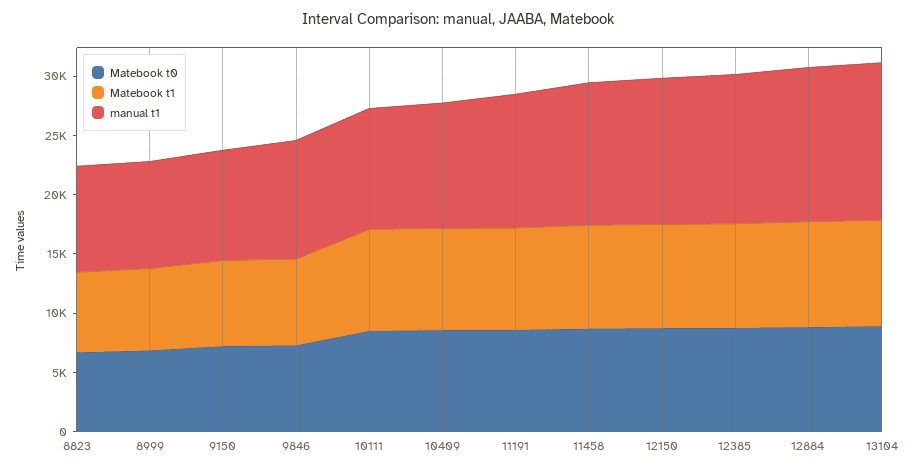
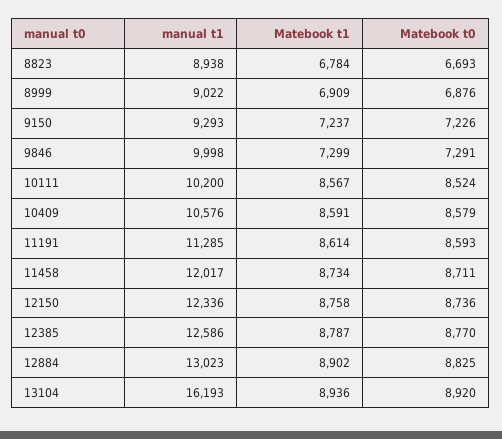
manual t1, 13104: 13000 -> 16193

